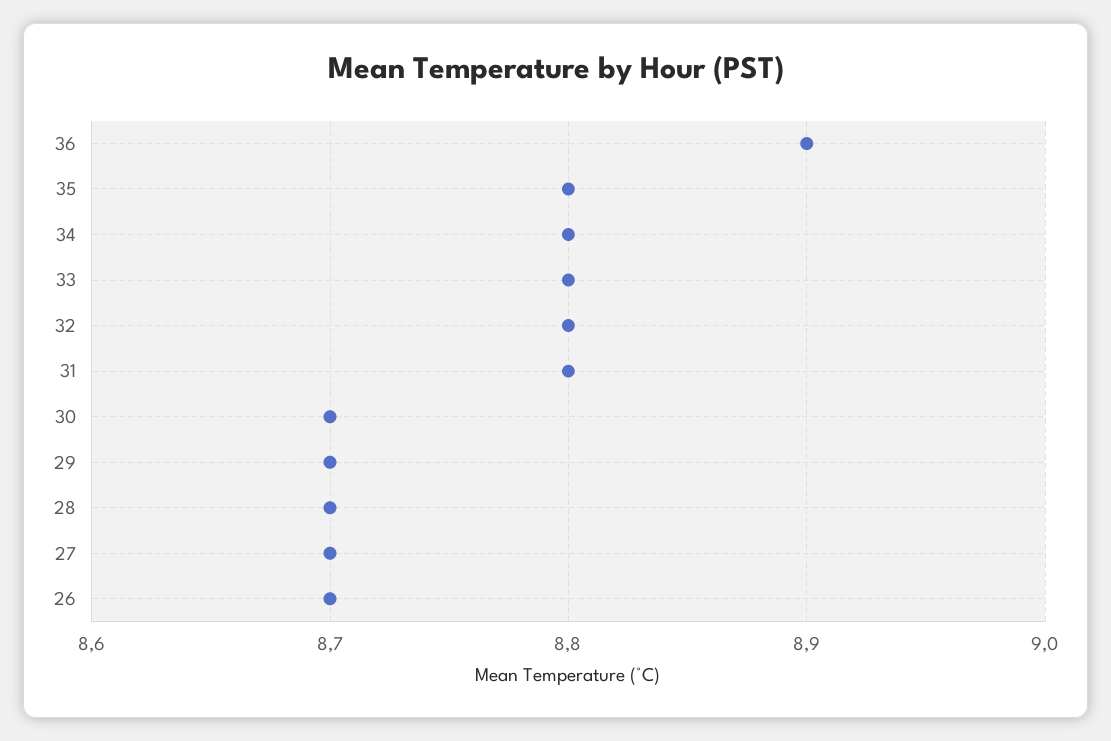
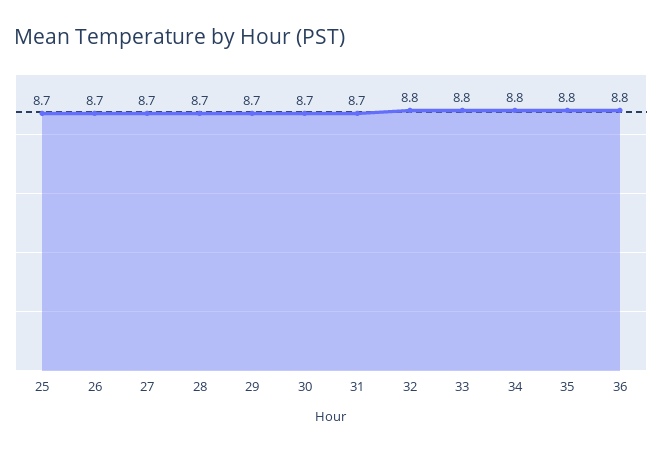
36: 8.9 -> 8.8
31: 8.8 -> 8.7
25: none -> 8.7

